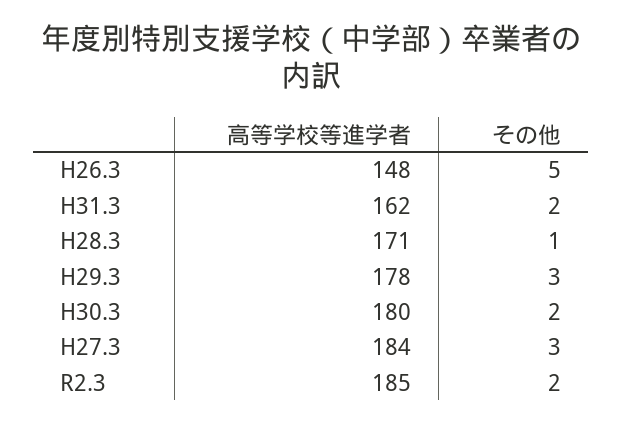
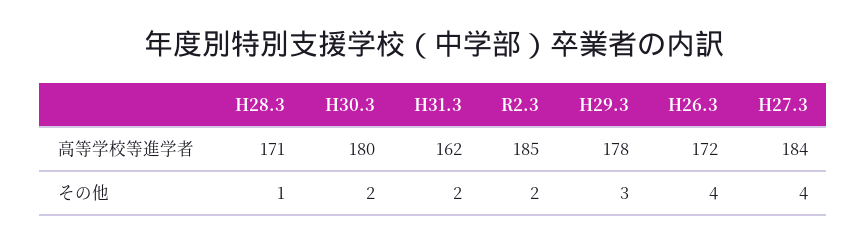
高等学校等進学者, H26.3: 148 -> 172
その他, H26.3: 5 -> 4
その他, H27.3: 3 -> 4

